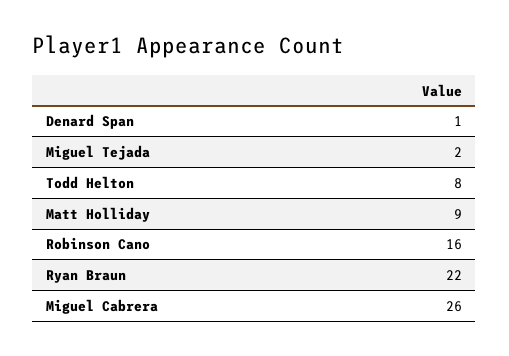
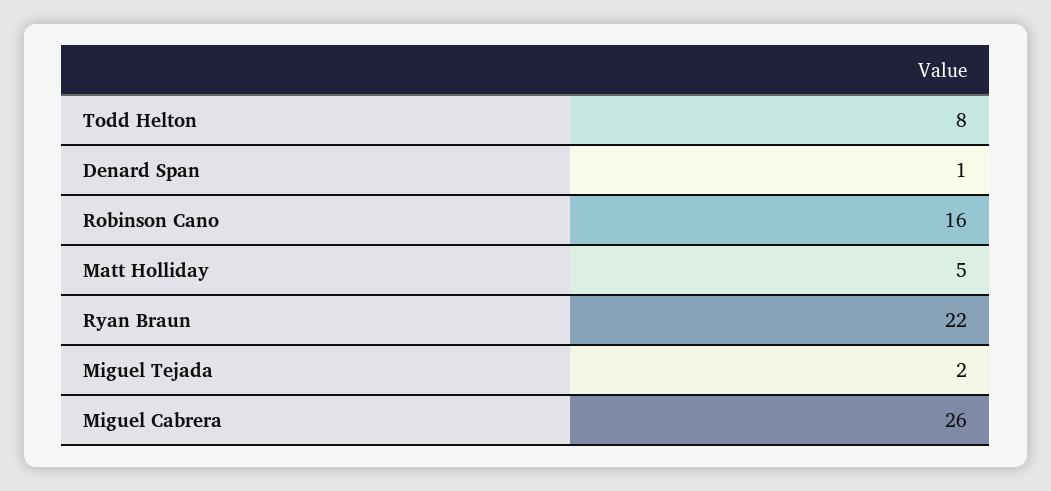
Matt Holliday: 9 -> 5

